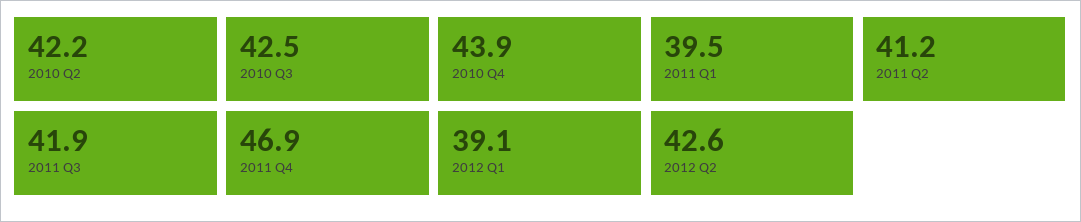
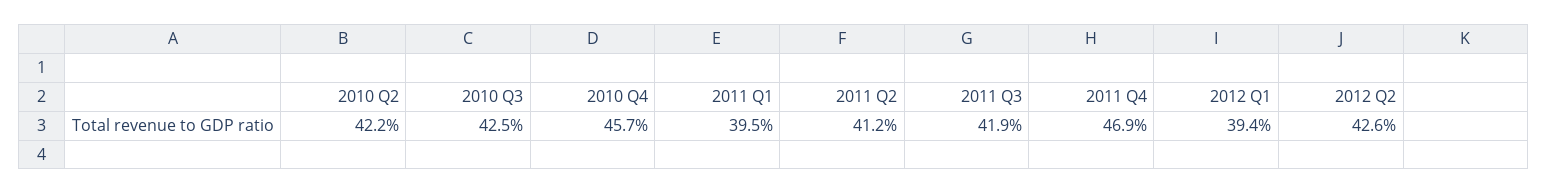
2010 Q4: 43.9 -> 45.7
2012 Q1: 39.1 -> 39.4

